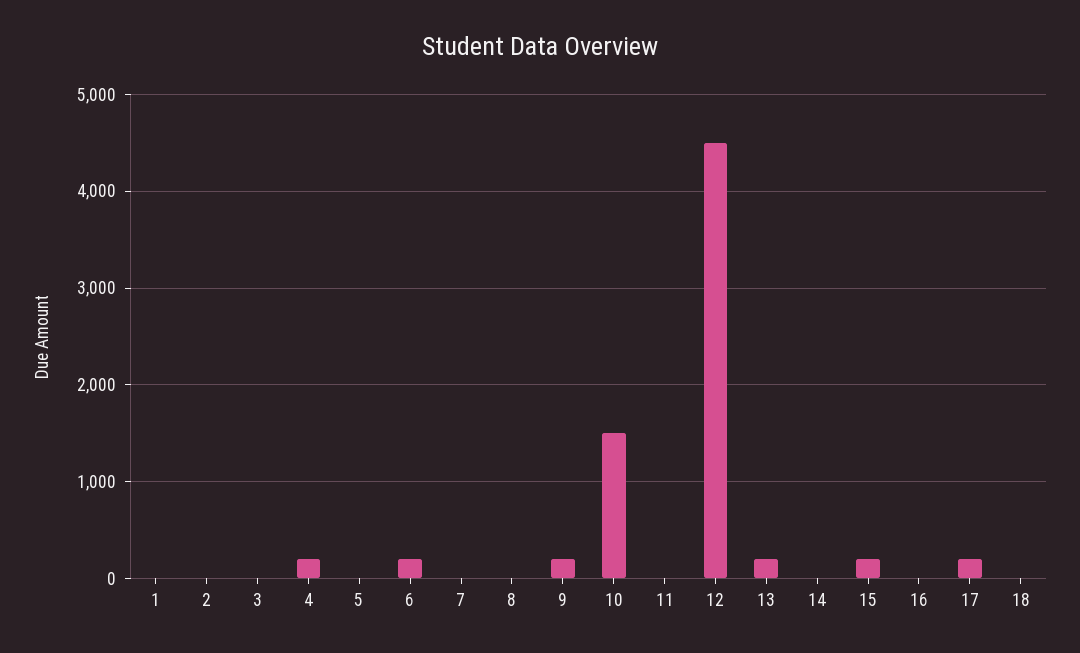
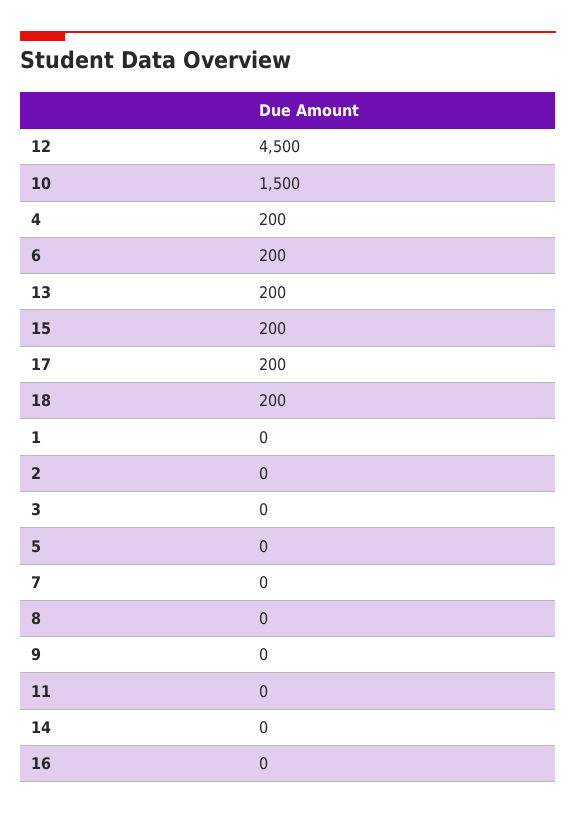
9: 200 -> 0
18: 0 -> 200

